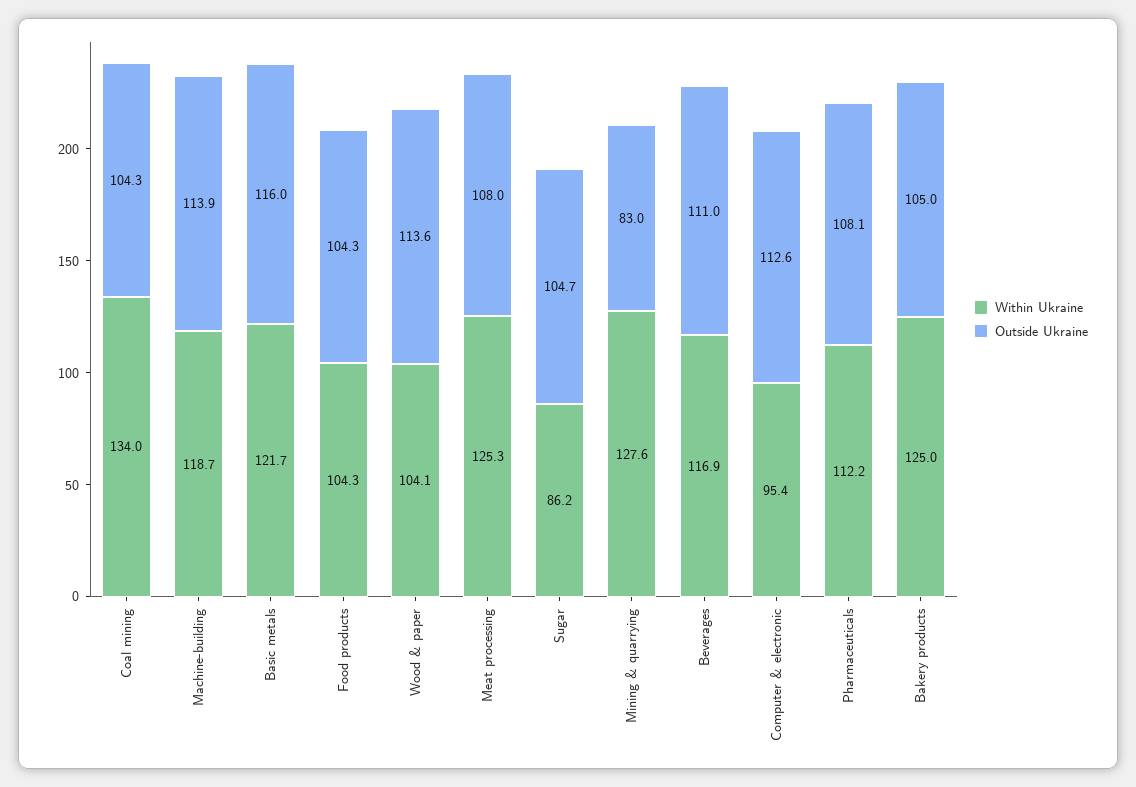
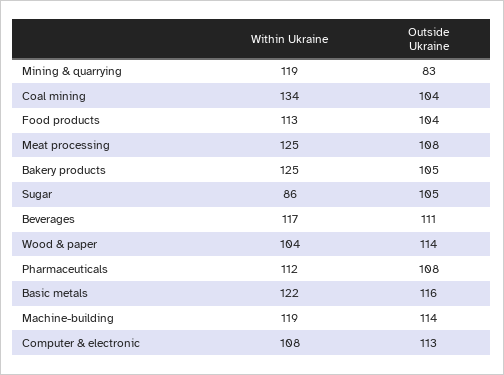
Within Ukraine, Food products: 104.3 -> 113
Within Ukraine, Mining & quarrying: 127.6 -> 119
Within Ukraine, Computer & electronic: 95.4 -> 108

